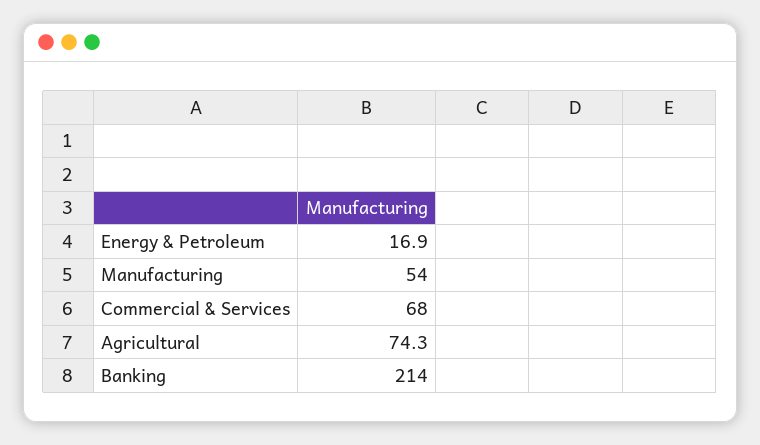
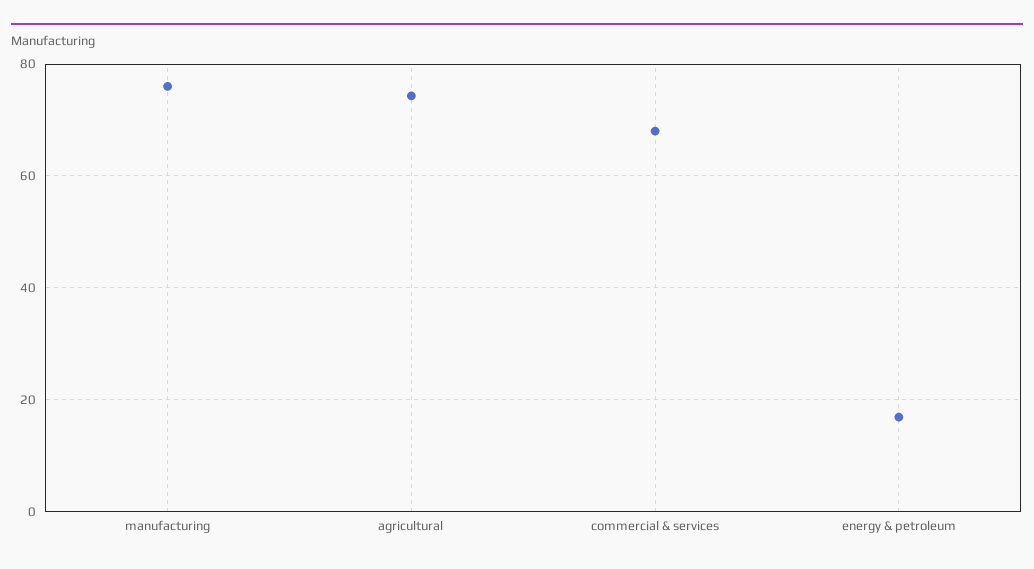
Manufacturing: 54 -> 76
Banking: 214 -> none

